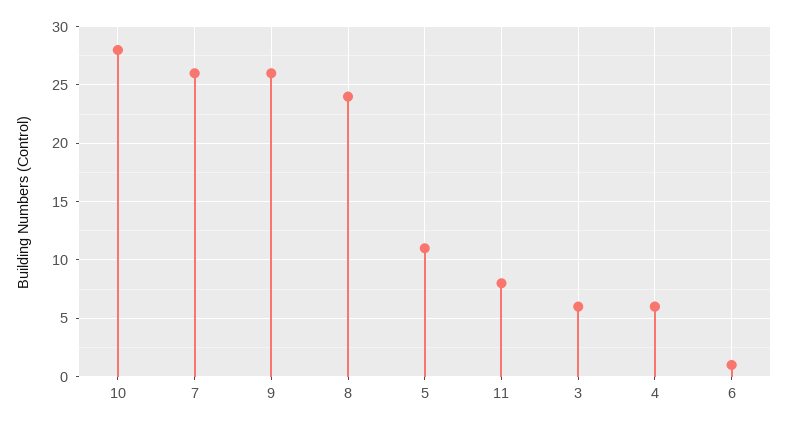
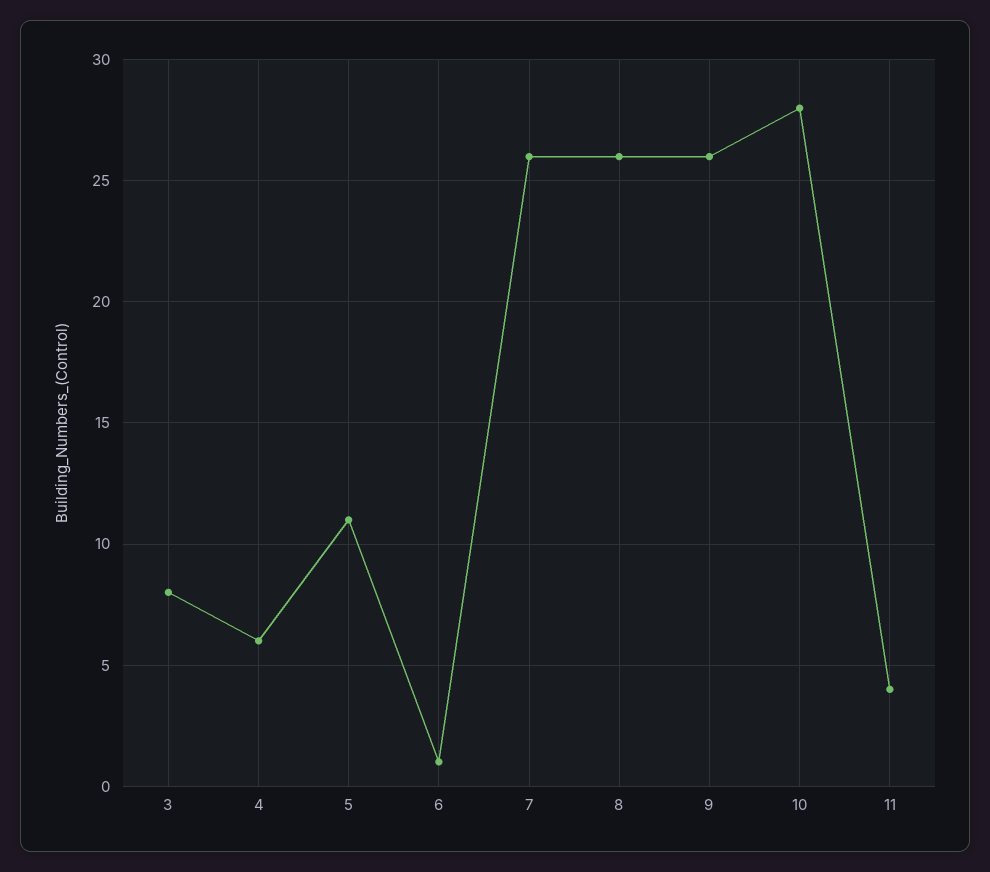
8: 24 -> 26
11: 8 -> 4
3: 6 -> 8

